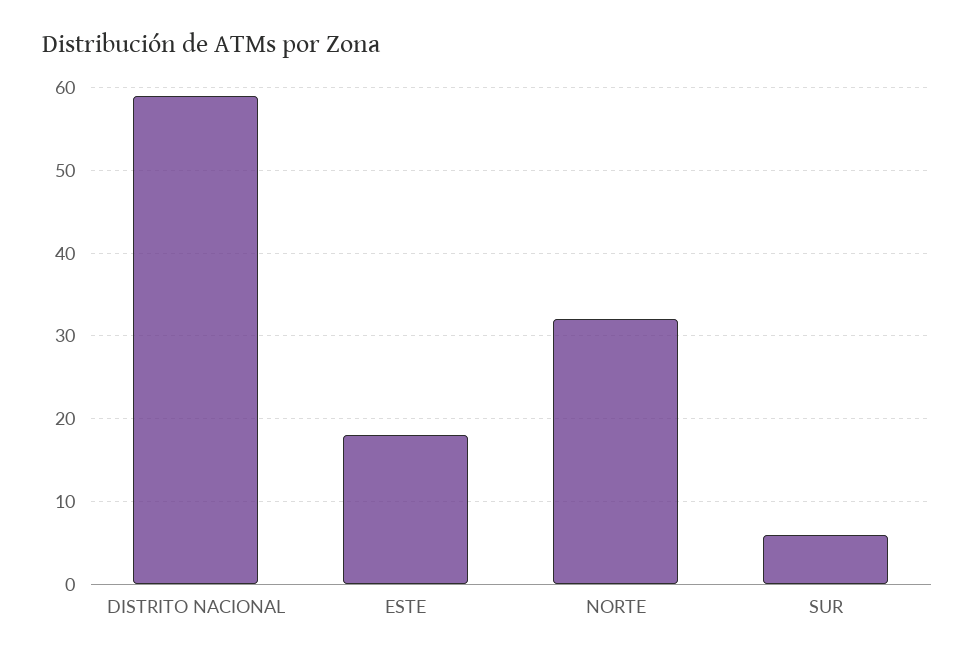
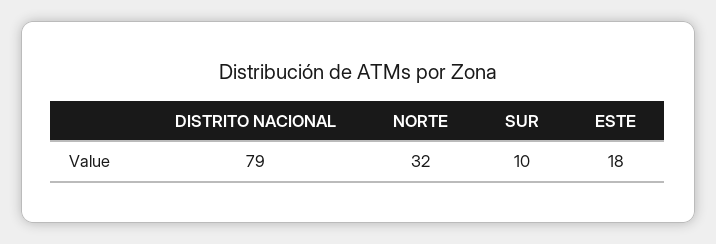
DISTRITO NACIONAL: 59 -> 79
SUR: 6 -> 10

